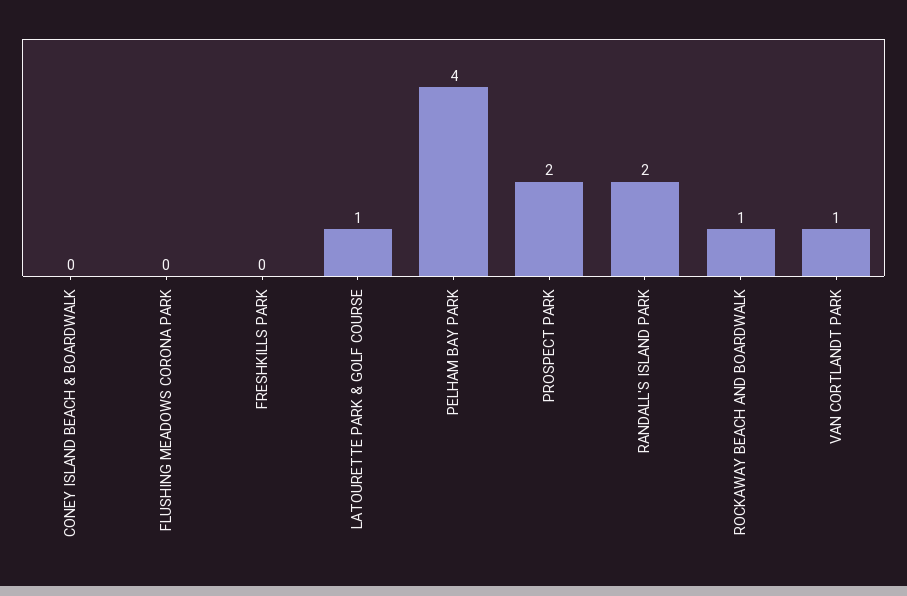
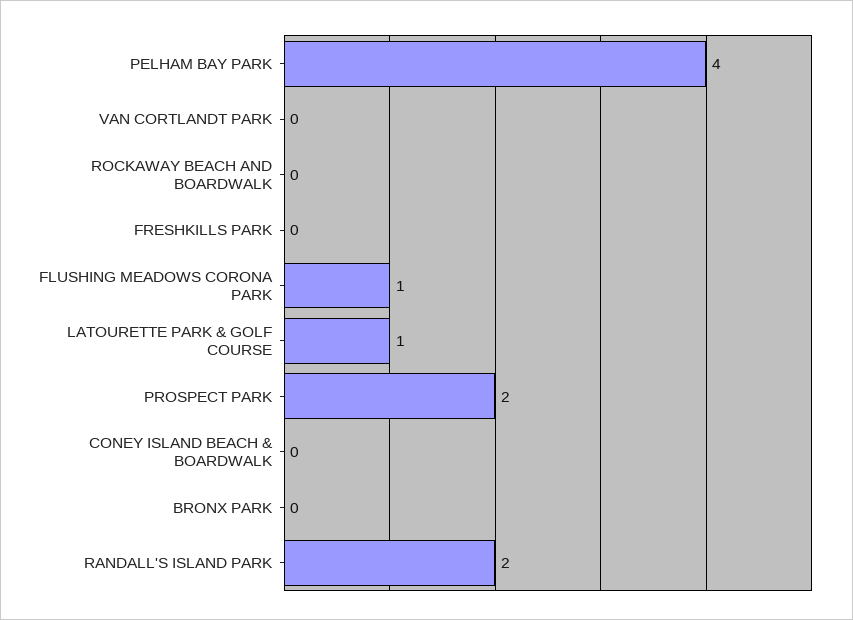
FLUSHING MEADOWS CORONA PARK: 0 -> 1
ROCKAWAY BEACH AND BOARDWALK: 1 -> 0
VAN CORTLANDT PARK: 1 -> 0
BRONX PARK: none -> 0

